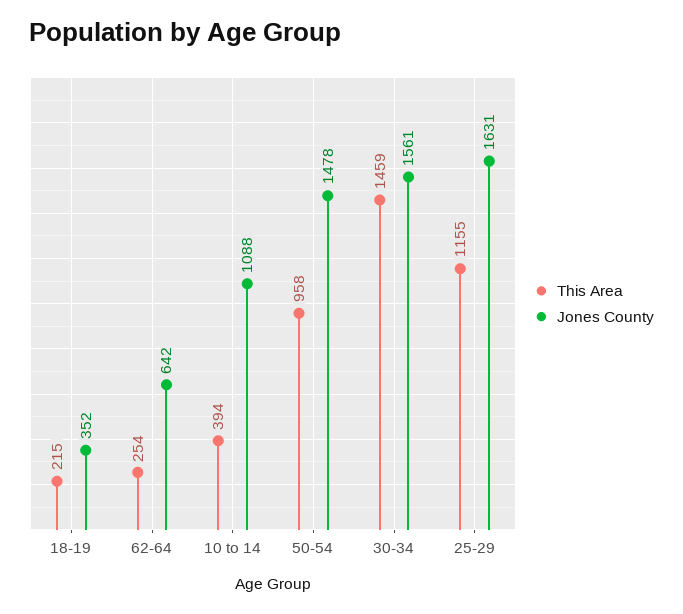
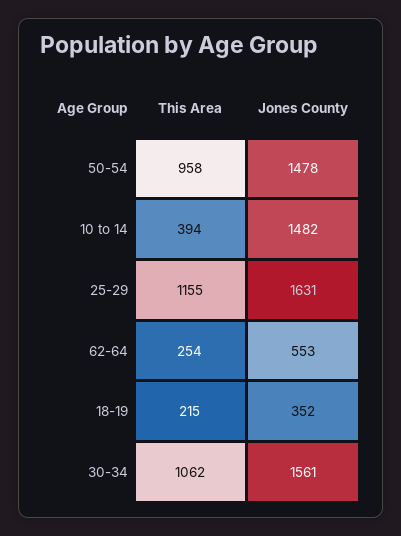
Jones County, 62-64: 642 -> 553
Jones County, 10 to 14: 1088 -> 1482
This Area, 30-34: 1459 -> 1062

